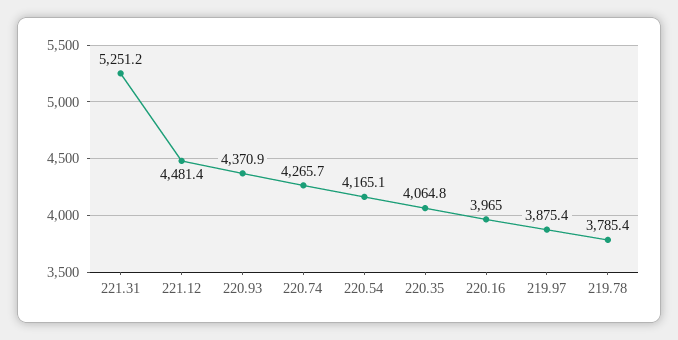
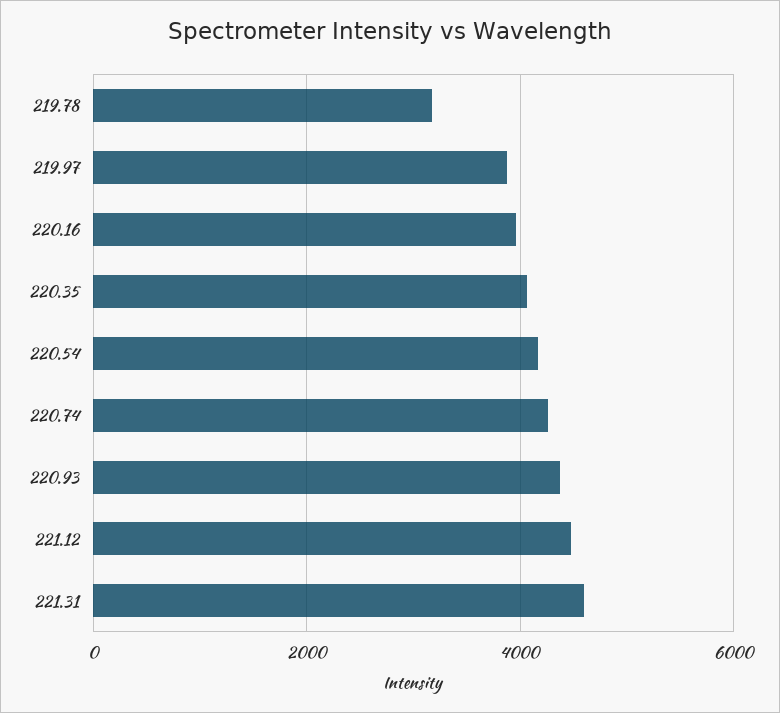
221.31: 5251.2 -> 4600
219.78: 3785.4 -> 3200

